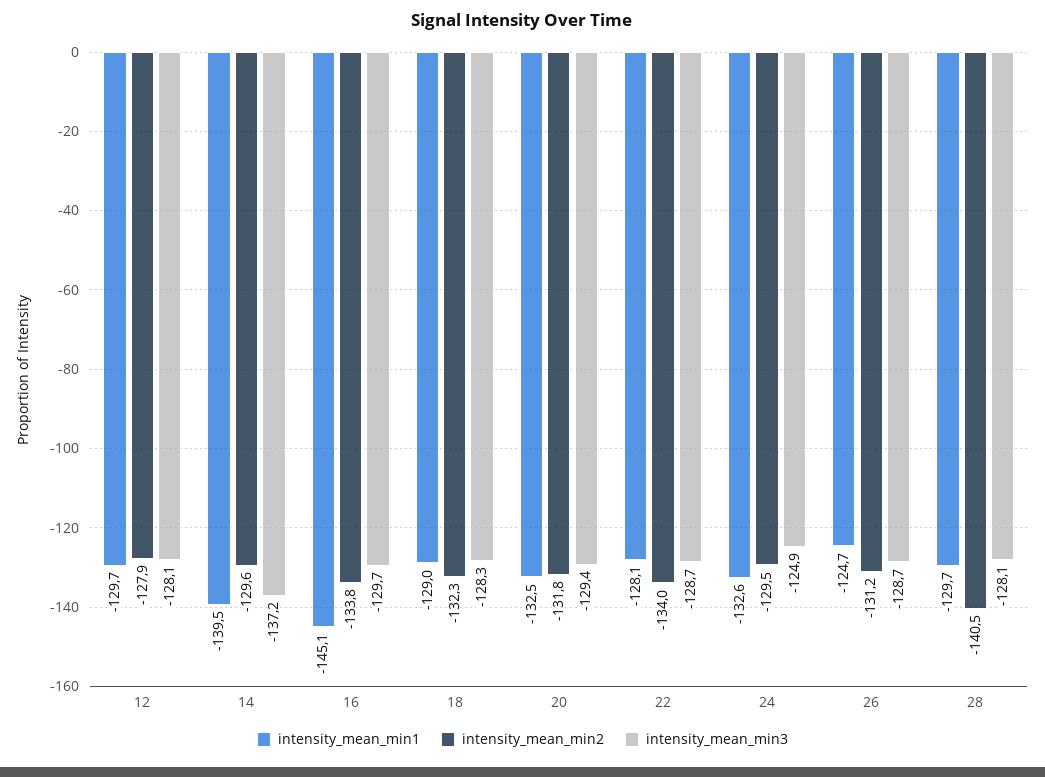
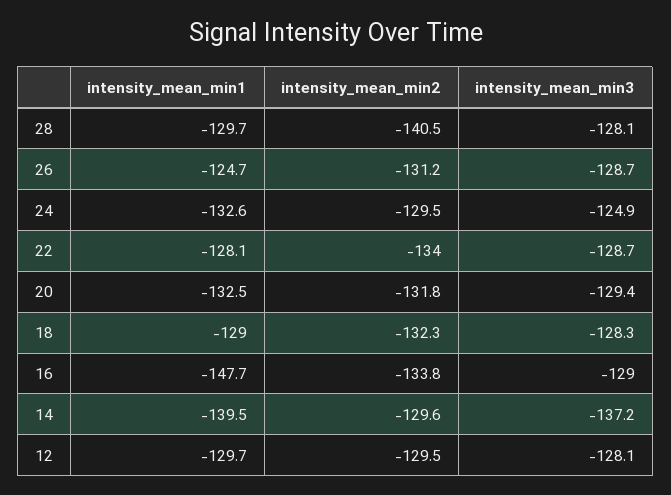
intensity_mean_min2, 12: -127.9 -> -129.5
intensity_mean_min1, 16: -145.1 -> -147.7
intensity_mean_min3, 16: -129.7 -> -129

